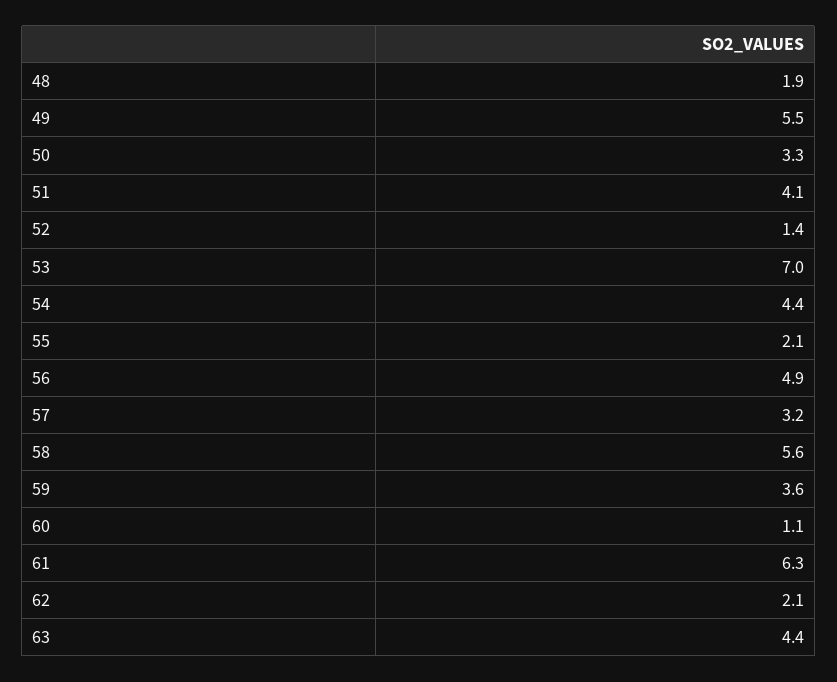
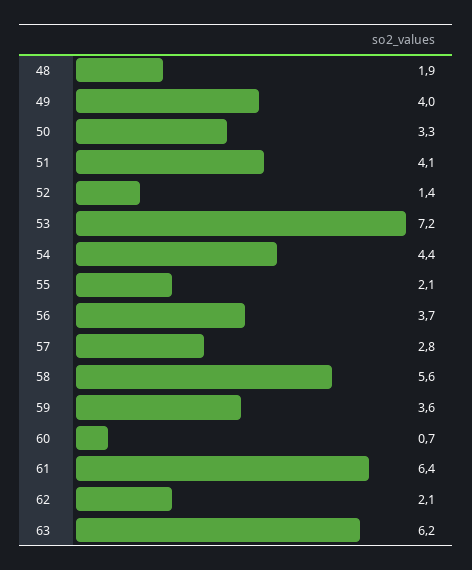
49: 5.5 -> 4
53: 7 -> 7.2
56: 4.9 -> 3.7
57: 3.2 -> 2.8
60: 1.1 -> 0.7
61: 6.3 -> 6.4
63: 4.4 -> 6.2

